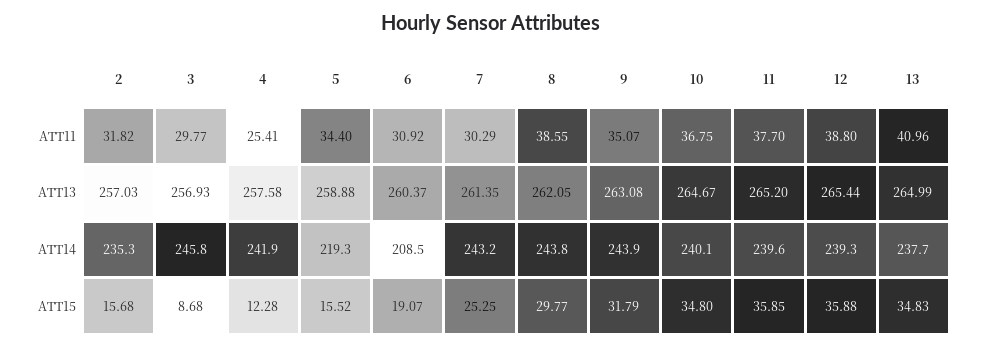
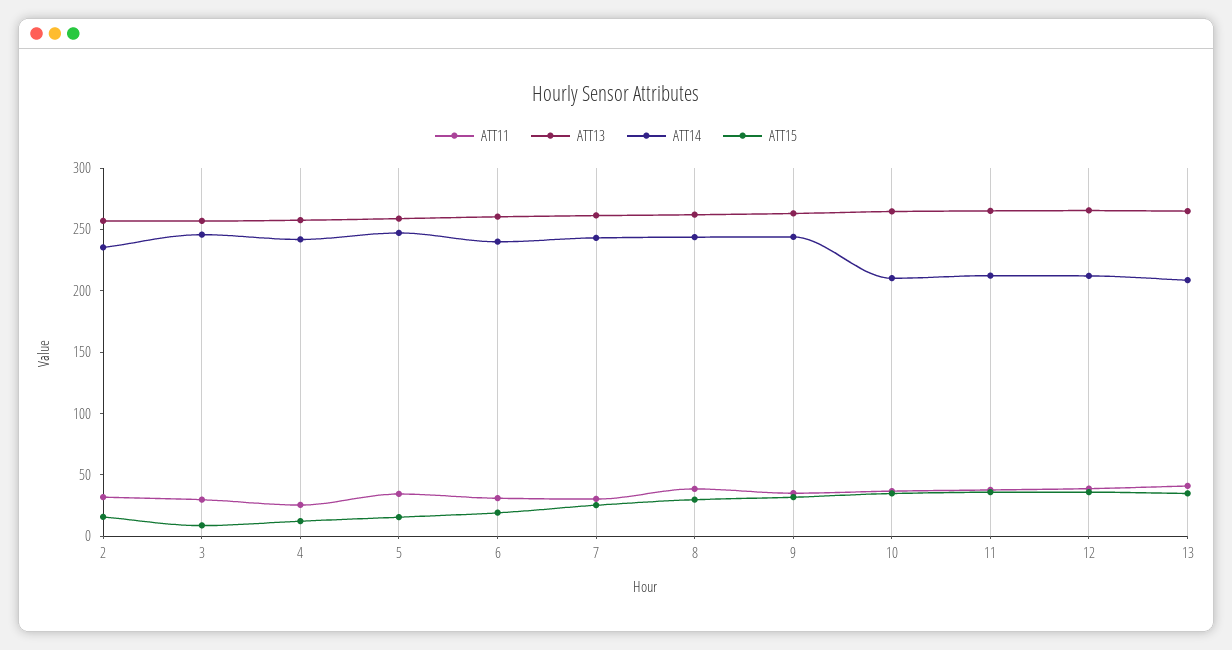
ATT14, 5: 219.3 -> 250
ATT14, 6: 208.5 -> 240
ATT14, 10: 240.1 -> 210
ATT14, 11: 239.6 -> 210
ATT14, 12: 239.3 -> 210
ATT14, 13: 237.7 -> 210

